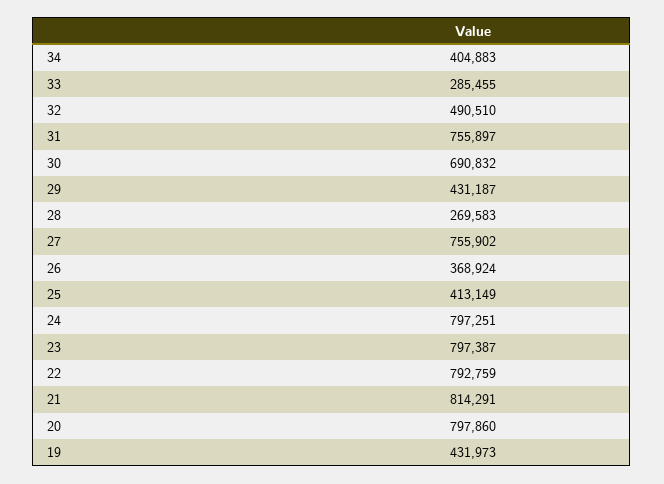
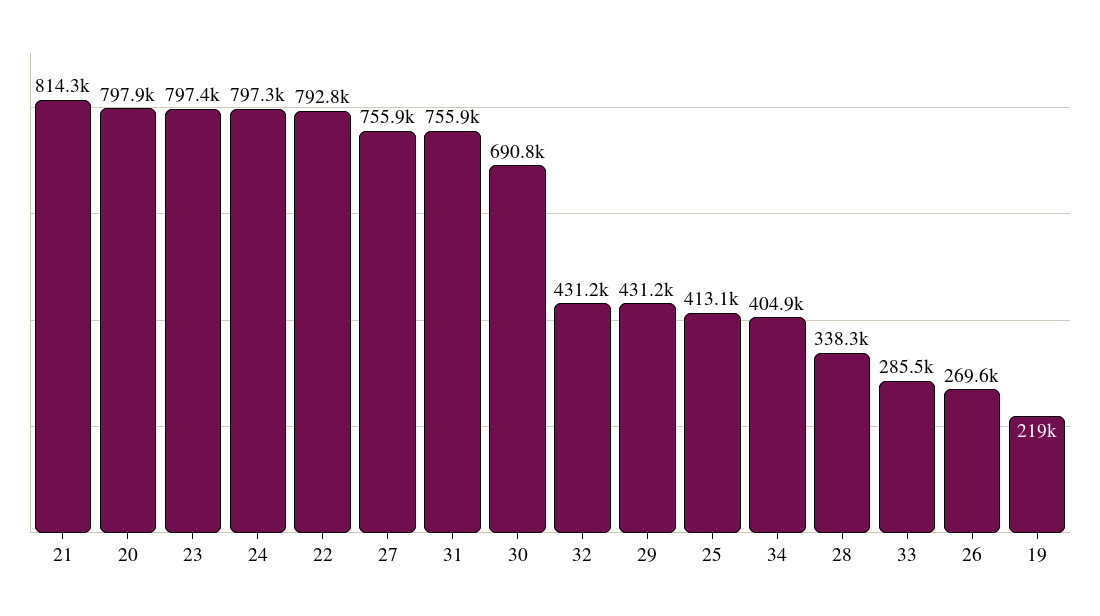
32: 490510 -> 431200
28: 269583 -> 338300
26: 368924 -> 269600
19: 431973 -> 219000

